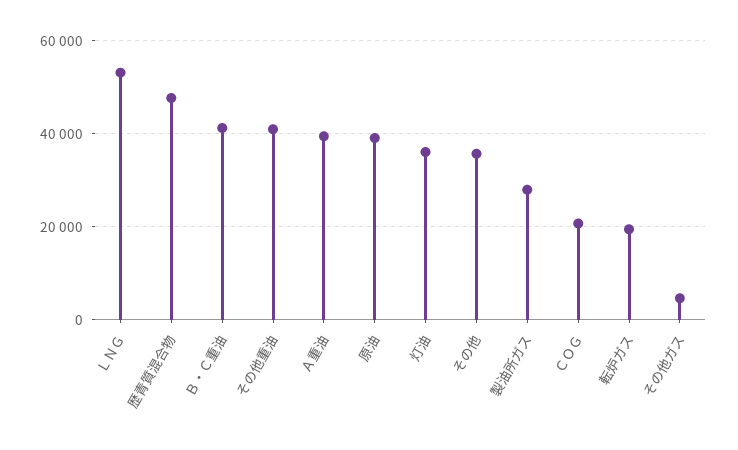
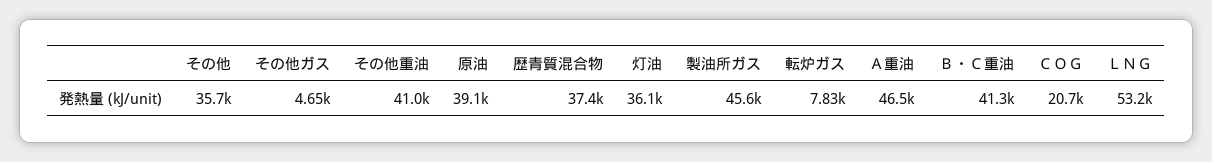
歴青質混合物: 48000 -> 37400
Ａ重油: 40000 -> 46500
製油所ガス: 28000 -> 45600
転炉ガス: 20000 -> 7830

